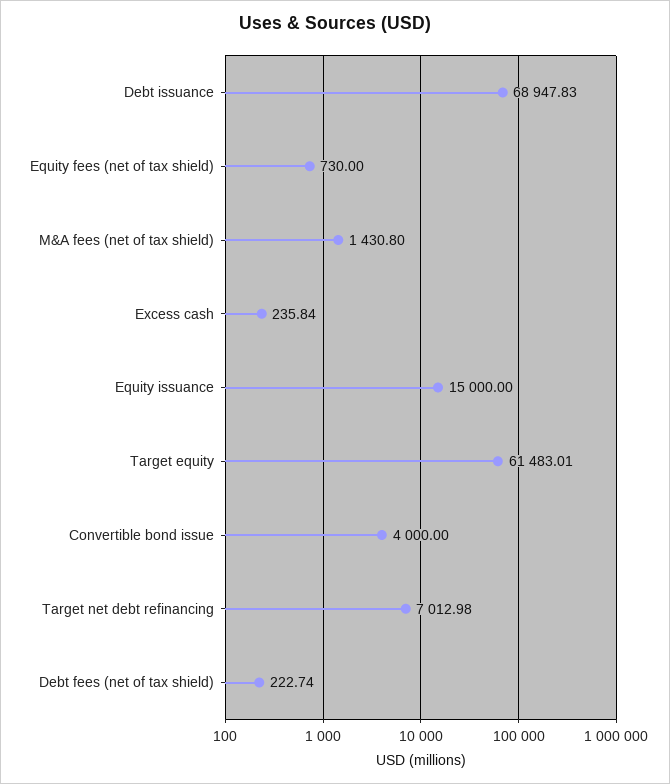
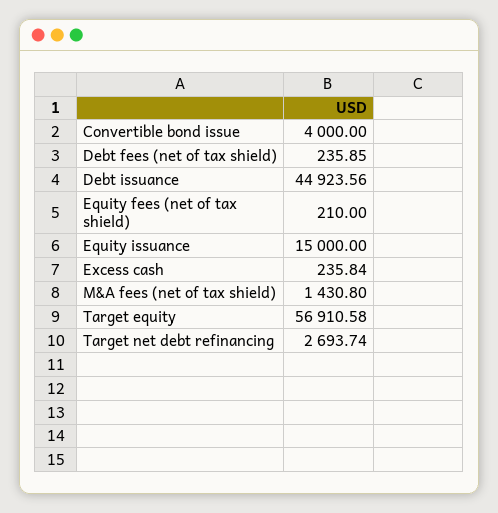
Debt issuance: 68947.83 -> 44923.56
Equity fees (net of tax shield): 730 -> 210
Target equity: 61483.01 -> 56910.58
Target net debt refinancing: 7012.98 -> 2693.74
Debt fees (net of tax shield): 222.74 -> 235.85

